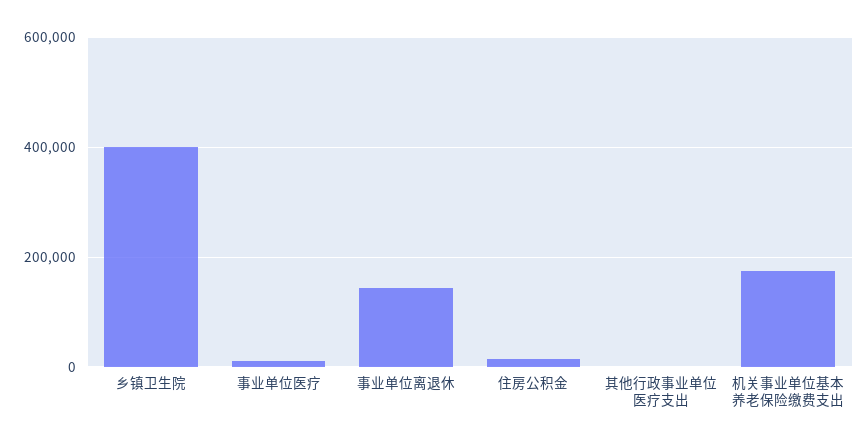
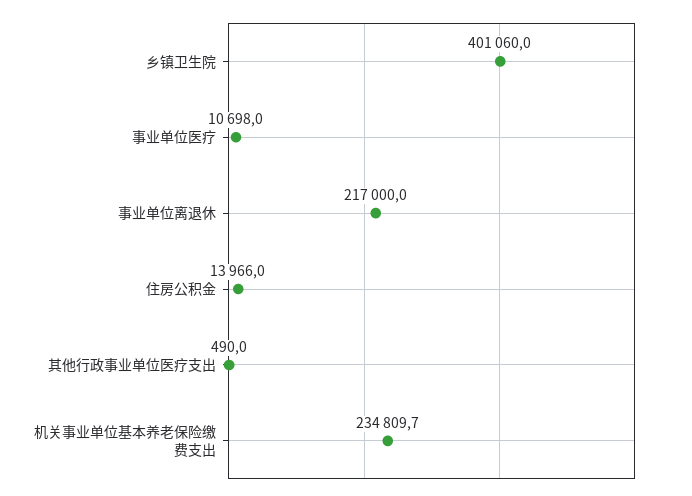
事业单位离退休: 140000 -> 217000
机关事业单位基本养老保险缴费支出: 180000 -> 234809.7

